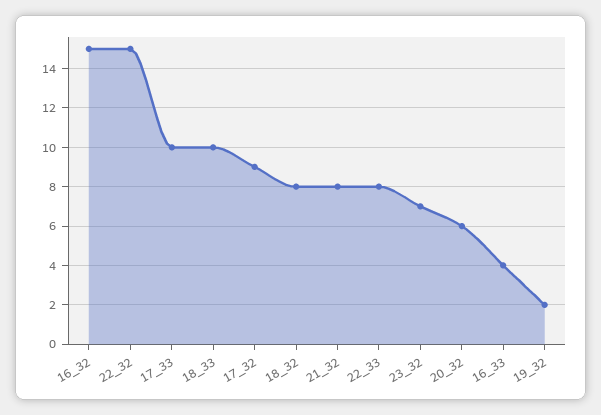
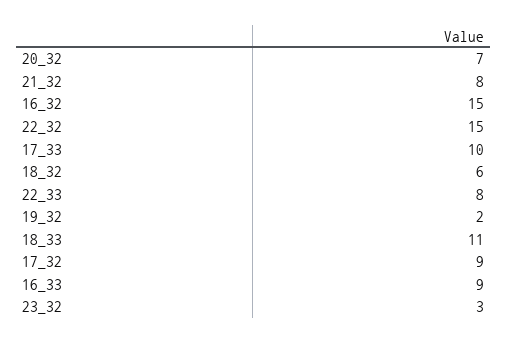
18_33: 10 -> 11
18_32: 8 -> 6
23_32: 7 -> 3
20_32: 6 -> 7
16_33: 4 -> 9

